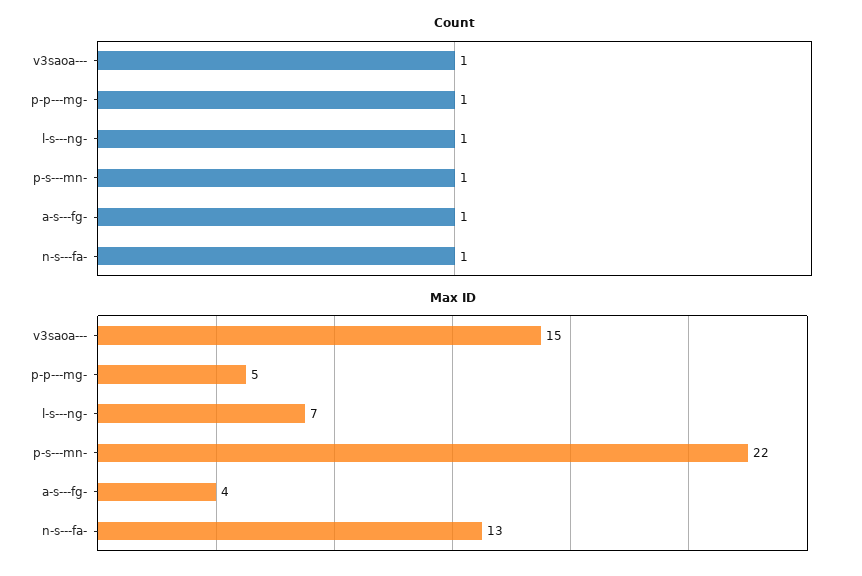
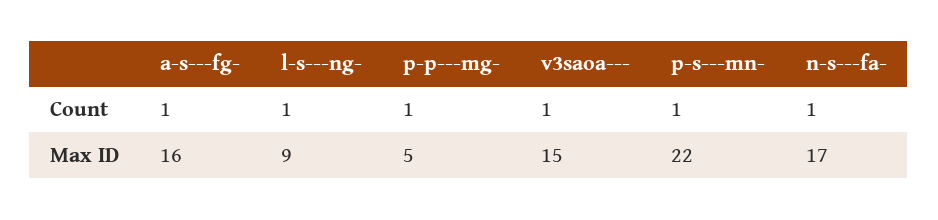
Max ID, l-s---ng-: 7 -> 9
Max ID, a-s---fg-: 4 -> 16
Max ID, n-s---fa-: 13 -> 17

